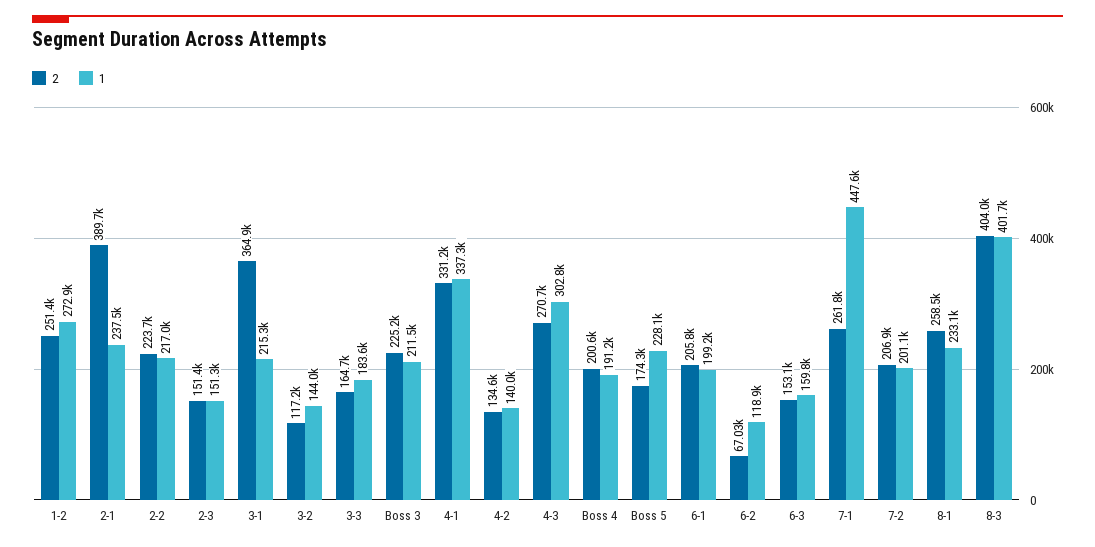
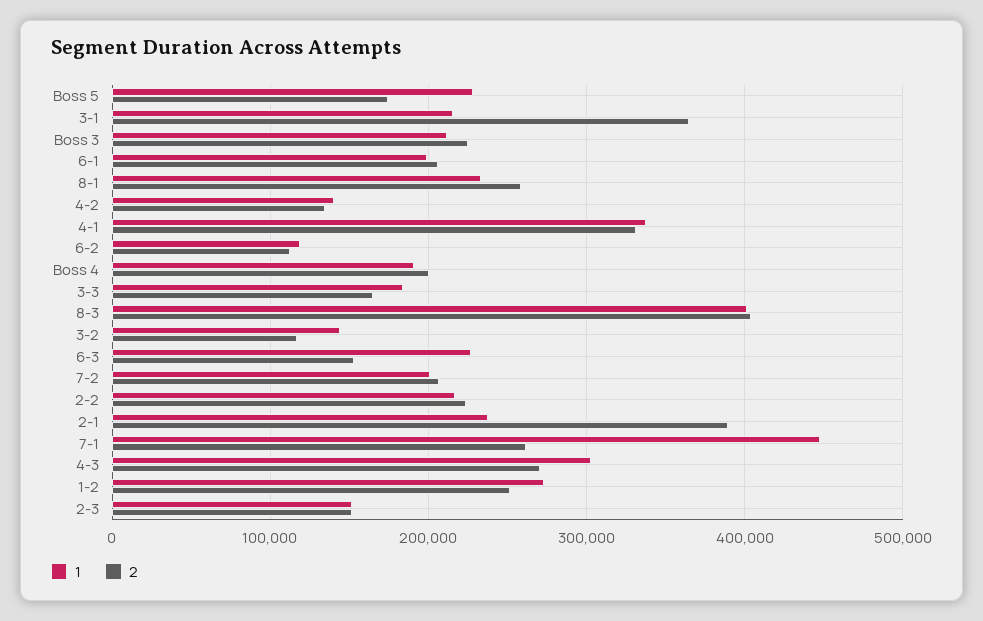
2, 6-2: 67030 -> 110000
1, 6-3: 159800 -> 230000

